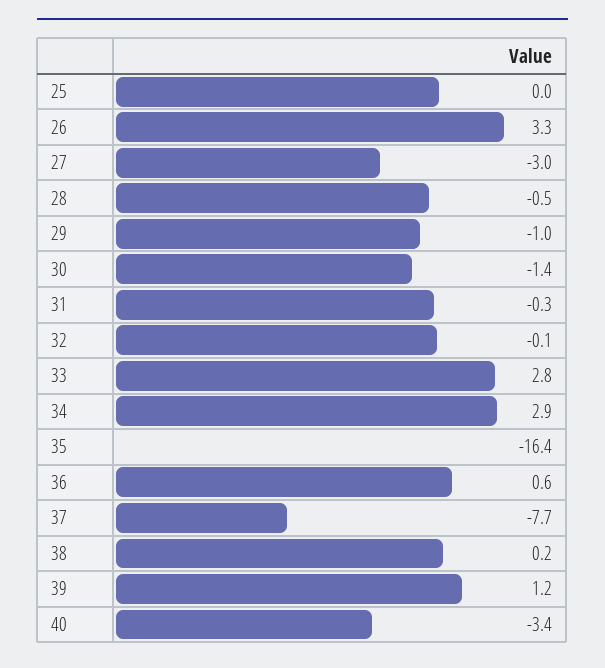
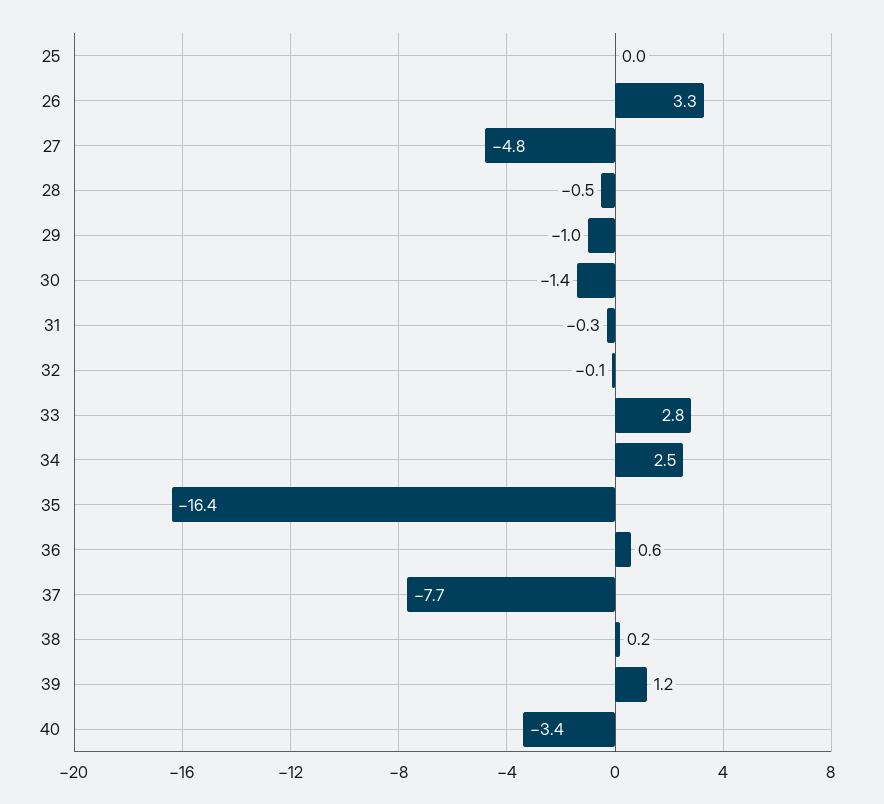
27: -3 -> -4.8
34: 2.9 -> 2.5

